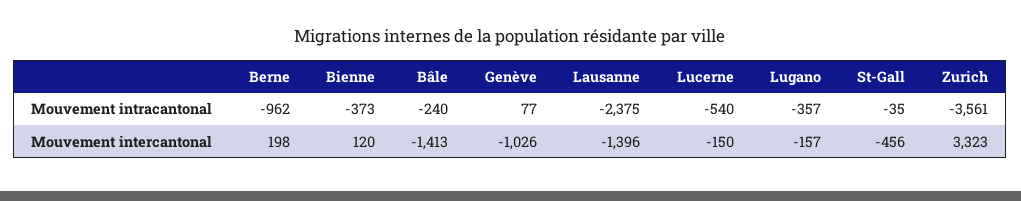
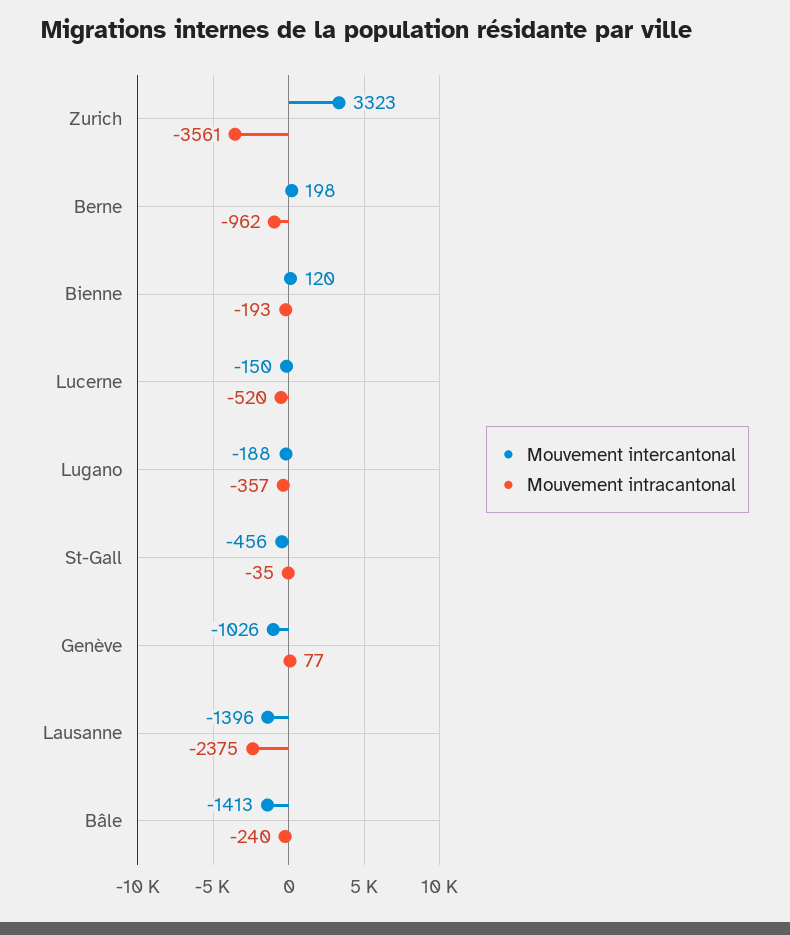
Mouvement intracantonal, Bienne: -373 -> -193
Mouvement intracantonal, Lucerne: -540 -> -520
Mouvement intercantonal, Lugano: -157 -> -188

